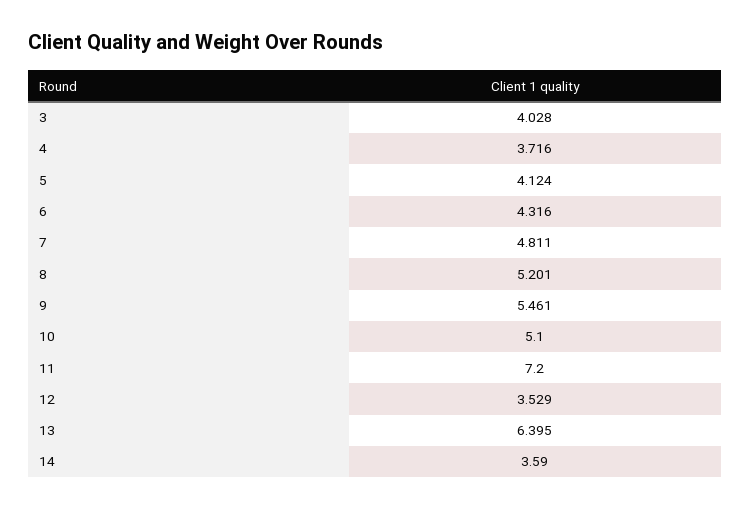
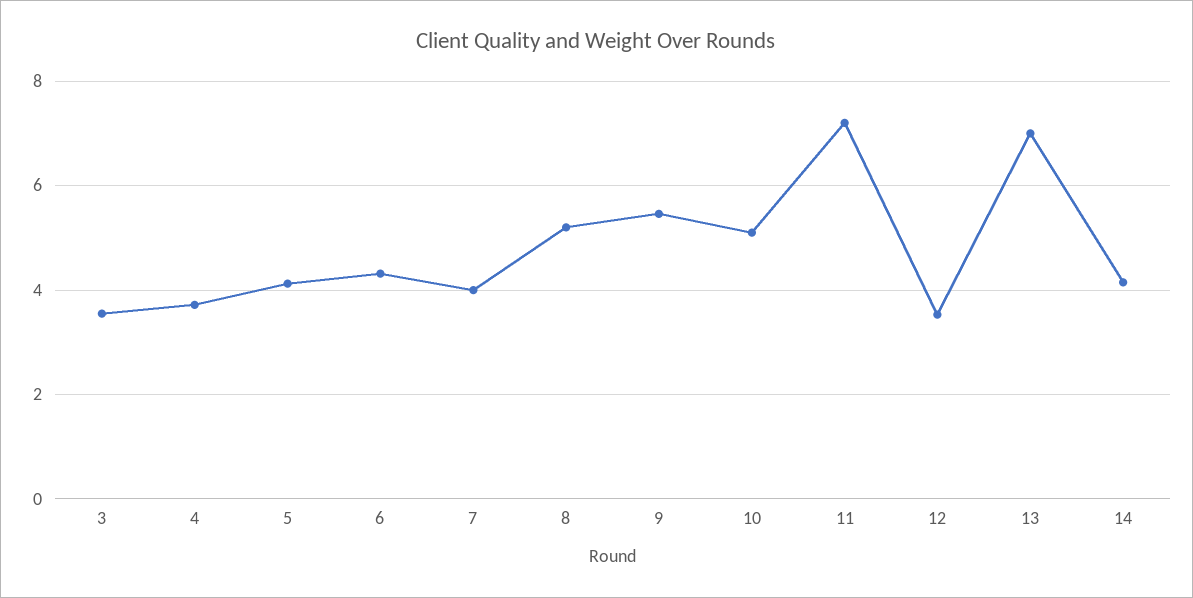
3: 4.028 -> 3.6
7: 4.811 -> 4
13: 6.395 -> 7
14: 3.59 -> 4.2

